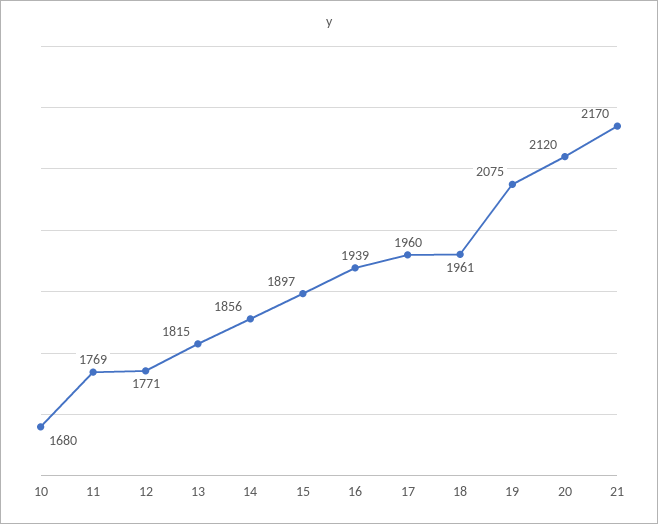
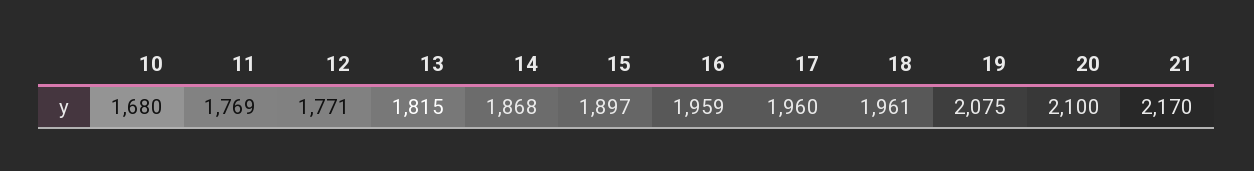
14: 1856 -> 1868
16: 1939 -> 1959
20: 2120 -> 2100

